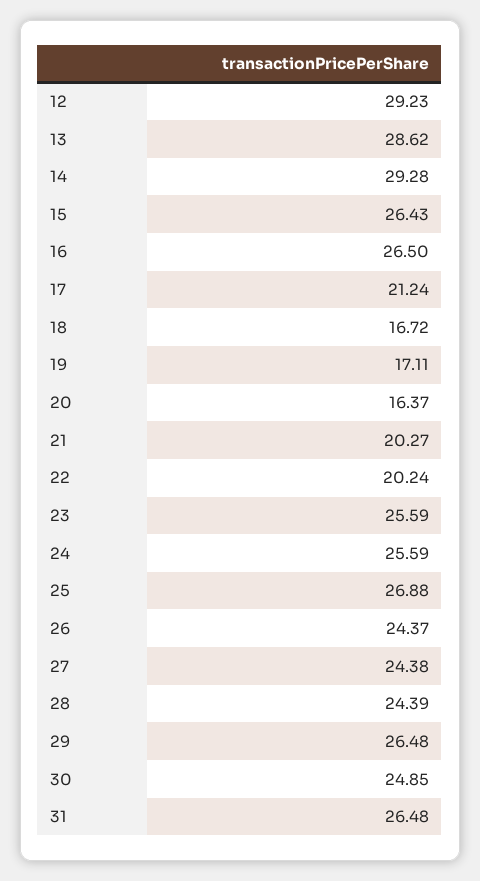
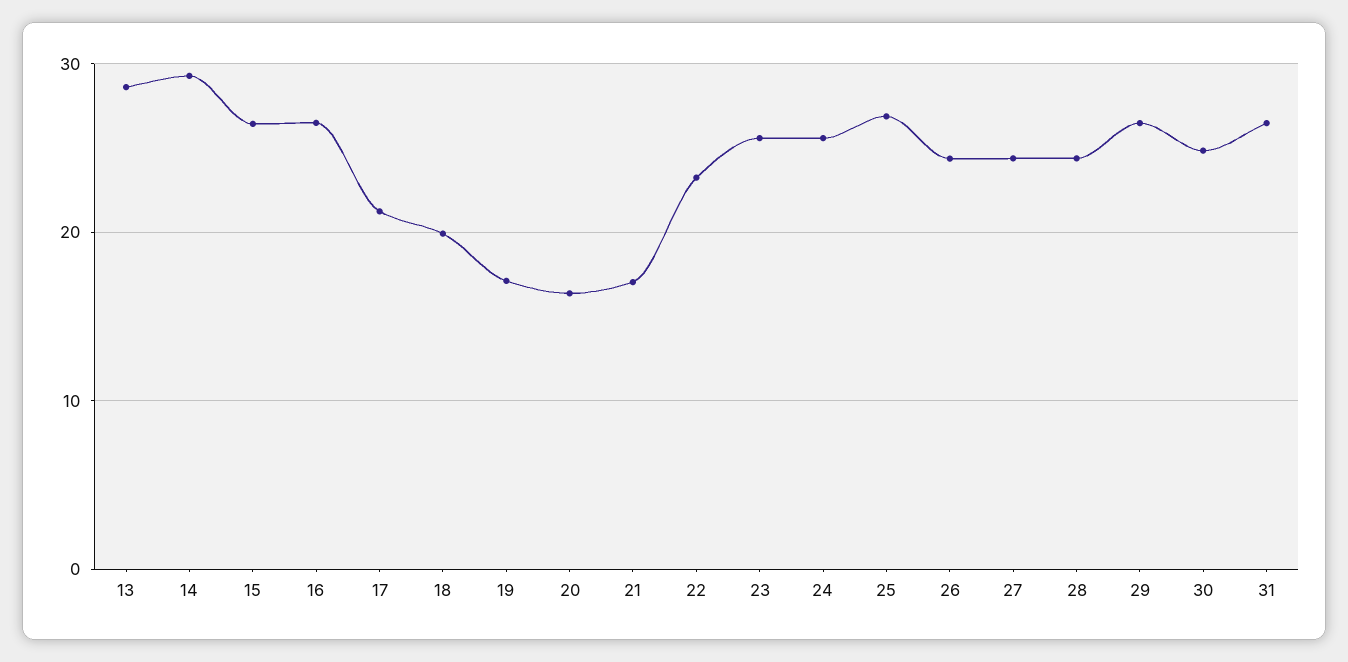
12: 29.23 -> none
18: 16.72 -> 20
21: 20.27 -> 17
22: 20.24 -> 23

